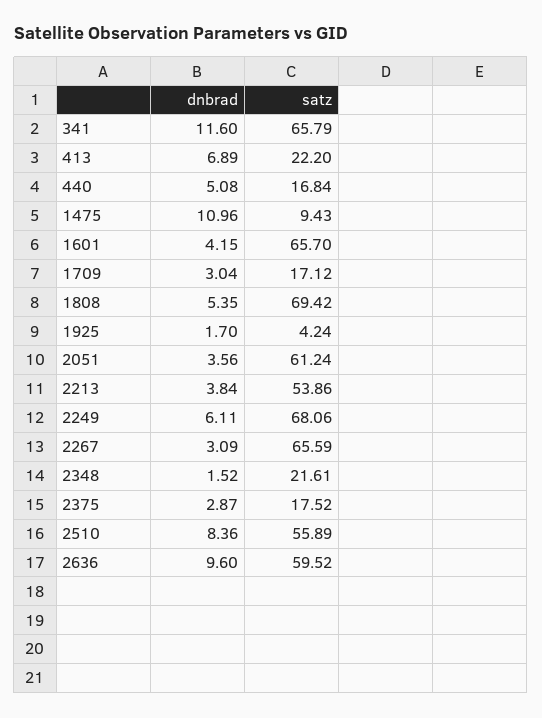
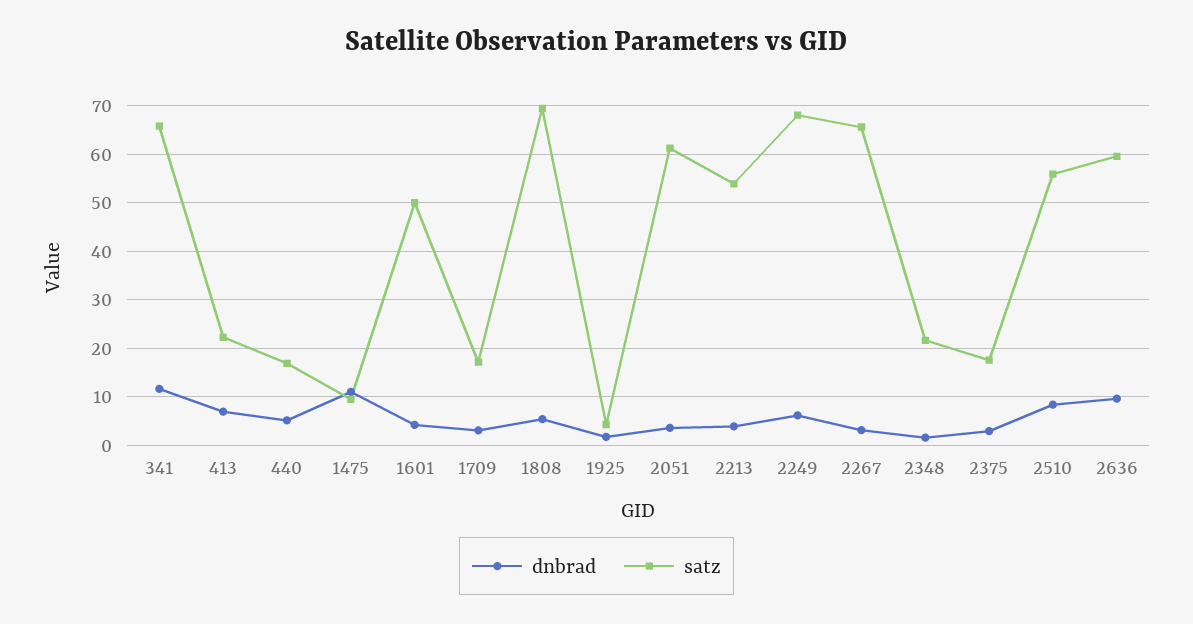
satz, 1601: 65.7 -> 50

